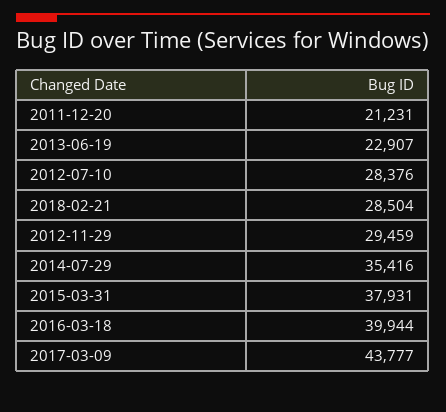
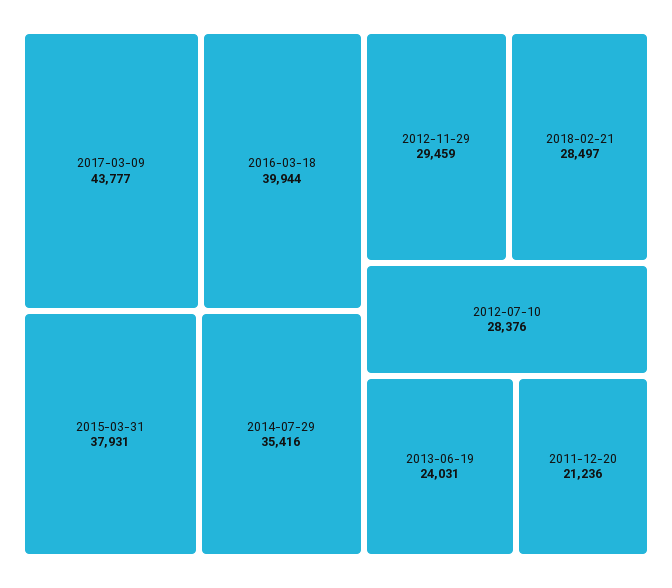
2011-12-20: 21231 -> 21236
2013-06-19: 22907 -> 24031
2018-02-21: 28504 -> 28497

